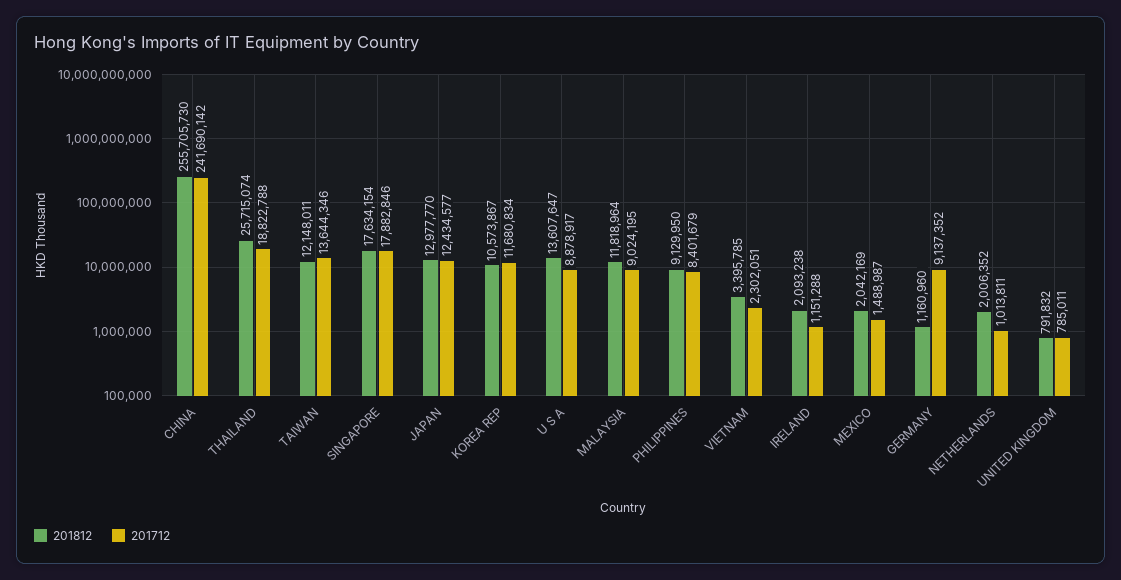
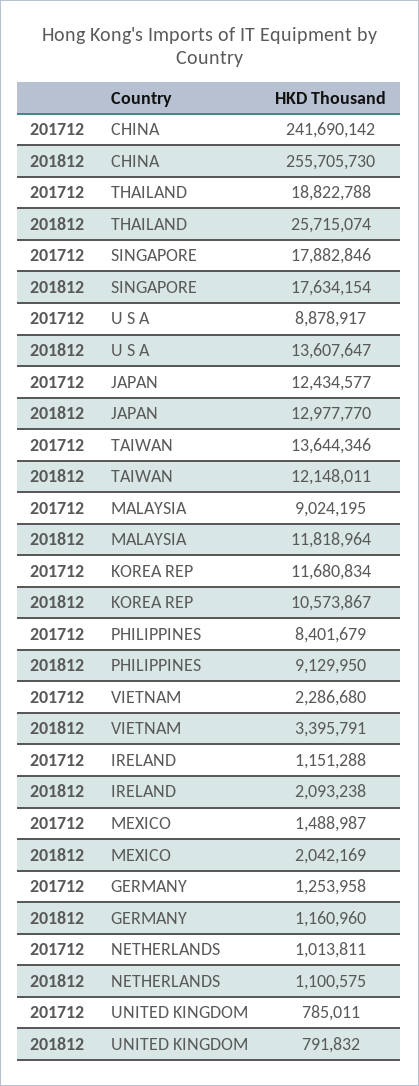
201812, VIETNAM: 3395785 -> 3395791
201712, VIETNAM: 2302051 -> 2286680
201712, GERMANY: 9137352 -> 1253958
201812, NETHERLANDS: 2006352 -> 1100575

